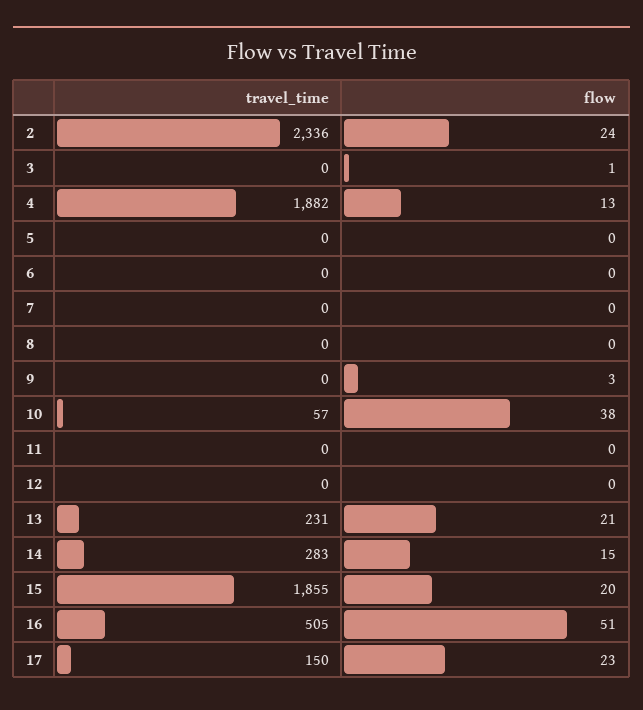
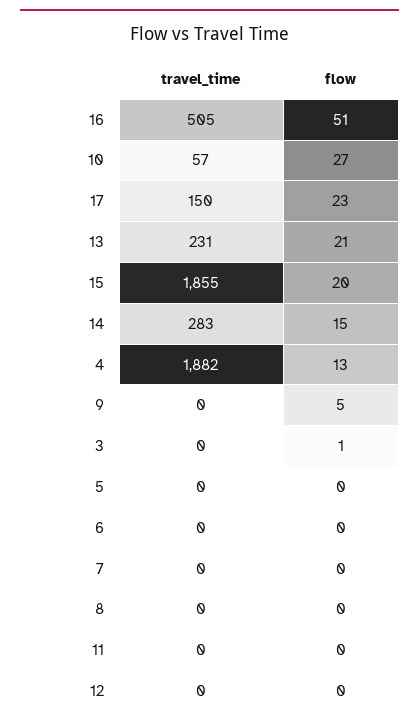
travel_time, 2: 2336 -> none
flow, 2: 24 -> none
flow, 9: 3 -> 5
flow, 10: 38 -> 27

